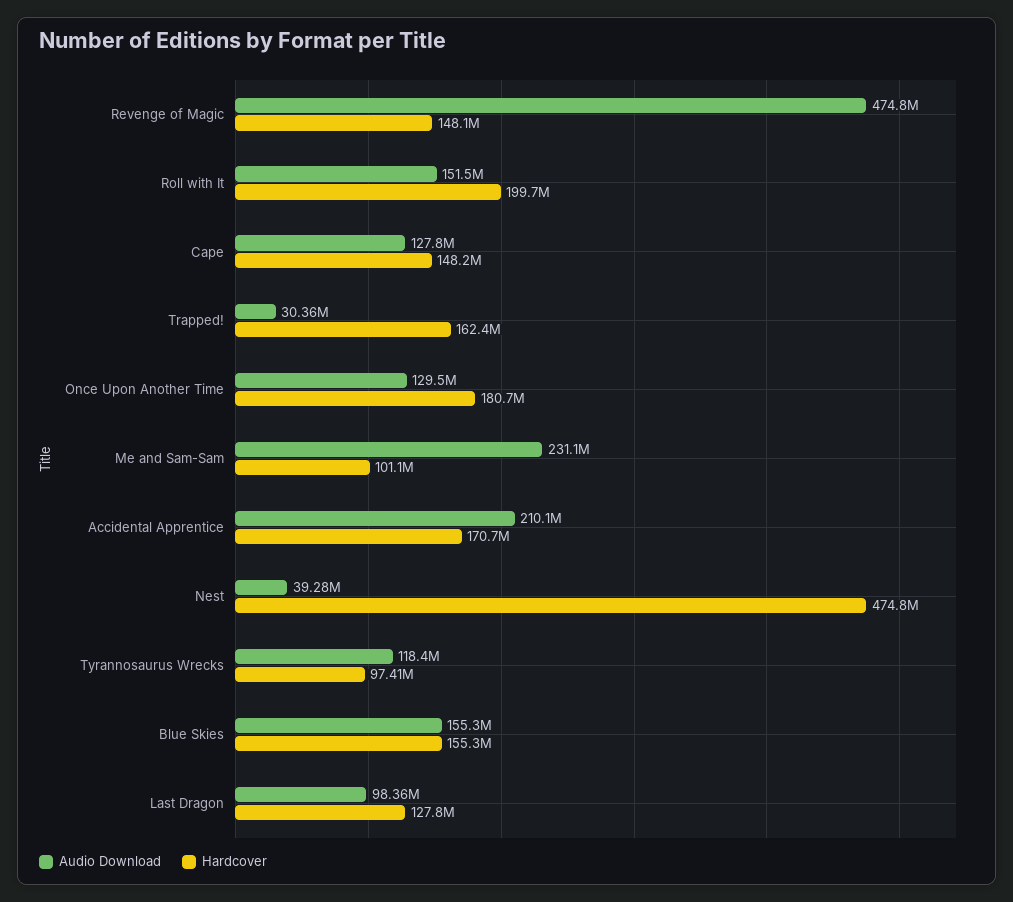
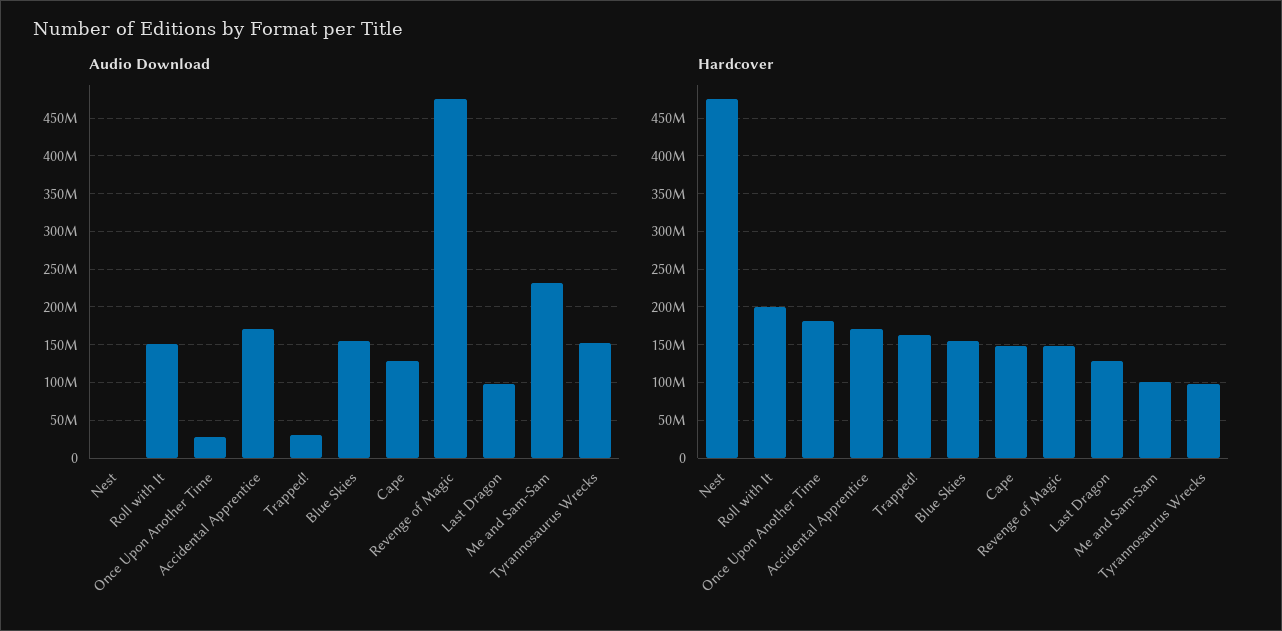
Audio Download, Once Upon Another Time: 129500000 -> 30000000
Audio Download, Accidental Apprentice: 210100000 -> 170000000
Audio Download, Nest: 39280000 -> 0
Audio Download, Tyrannosaurus Wrecks: 118400000 -> 150000000

